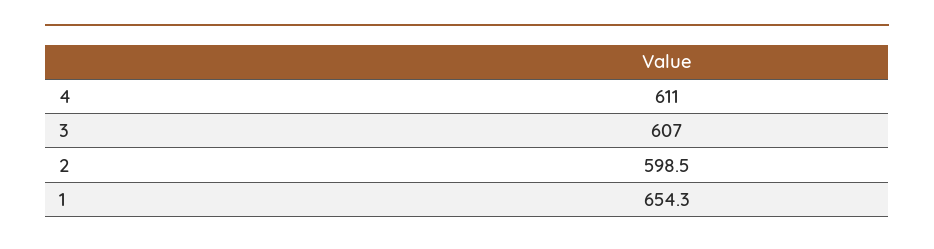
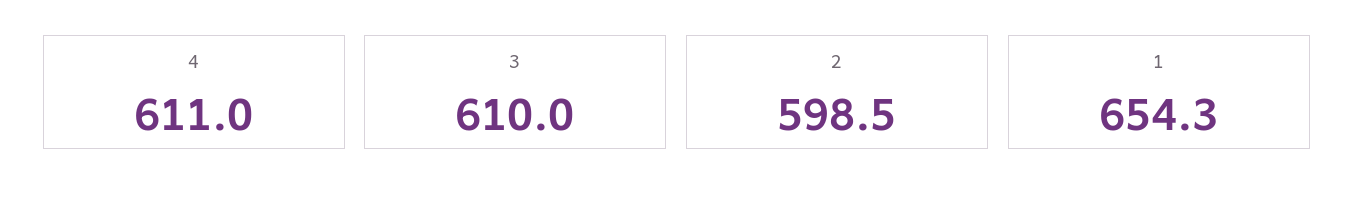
3: 607 -> 610

